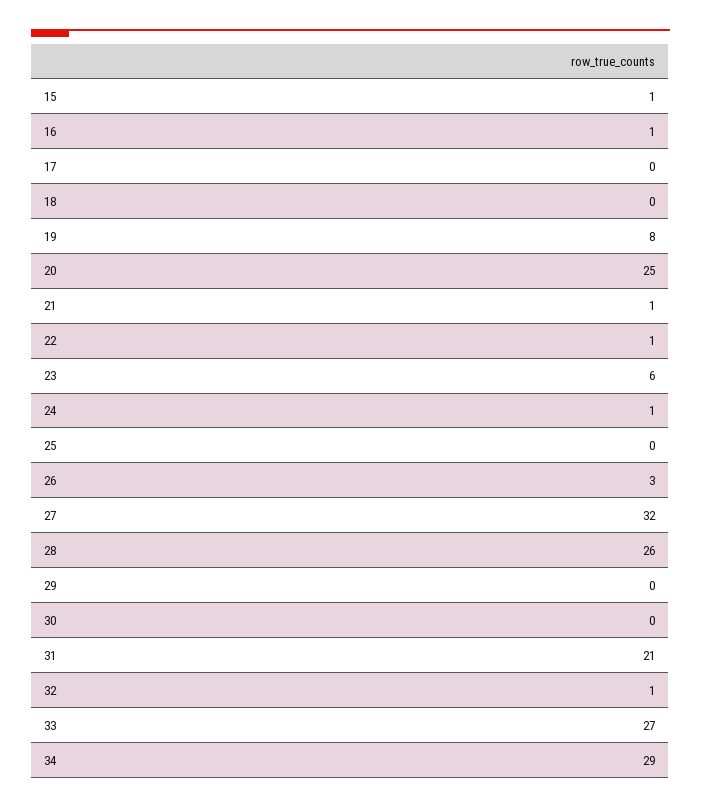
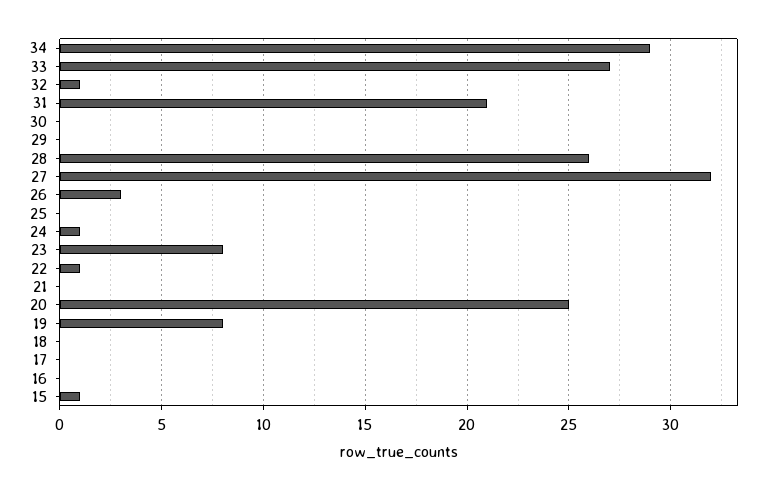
16: 1 -> 0
21: 1 -> 0
23: 6 -> 8

